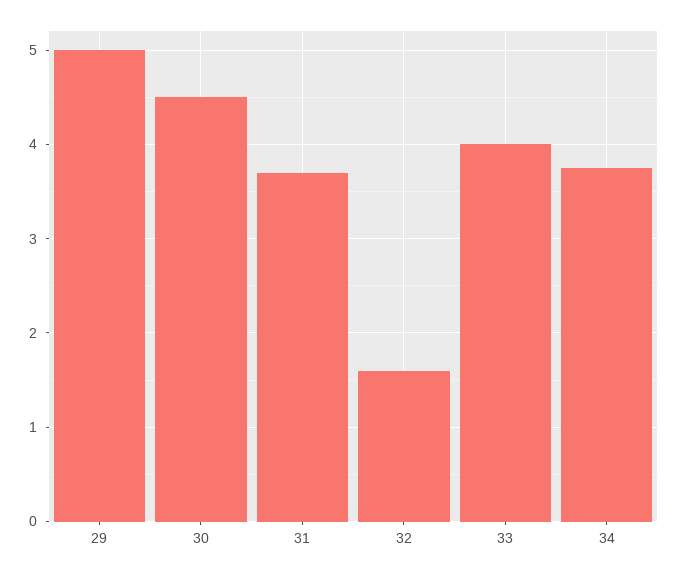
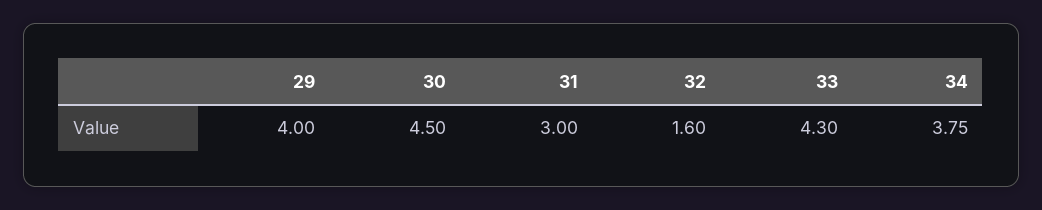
29: 5 -> 4
31: 3.7 -> 3
33: 4 -> 4.3

